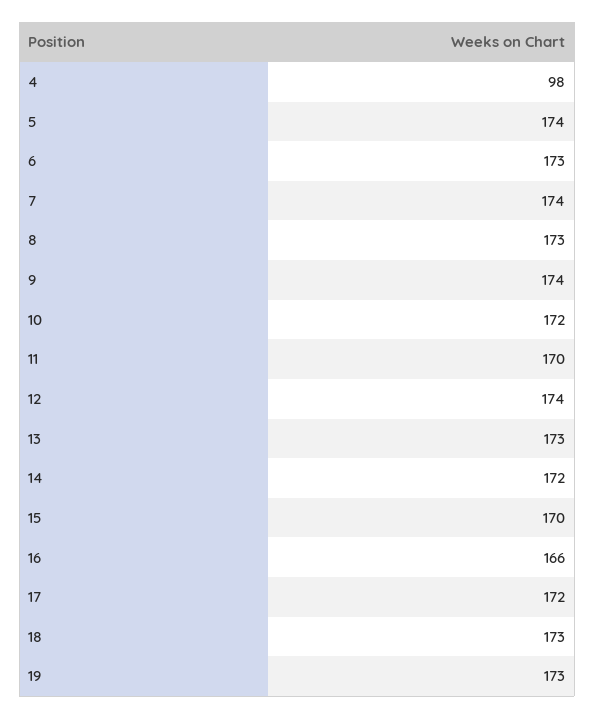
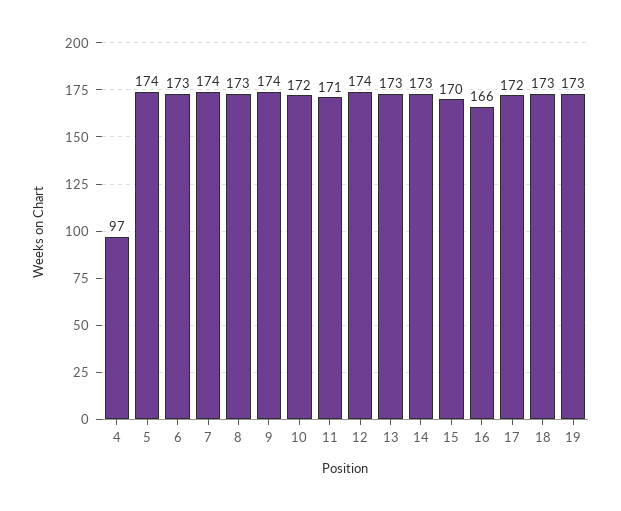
4: 98 -> 97
11: 170 -> 171
14: 172 -> 173

